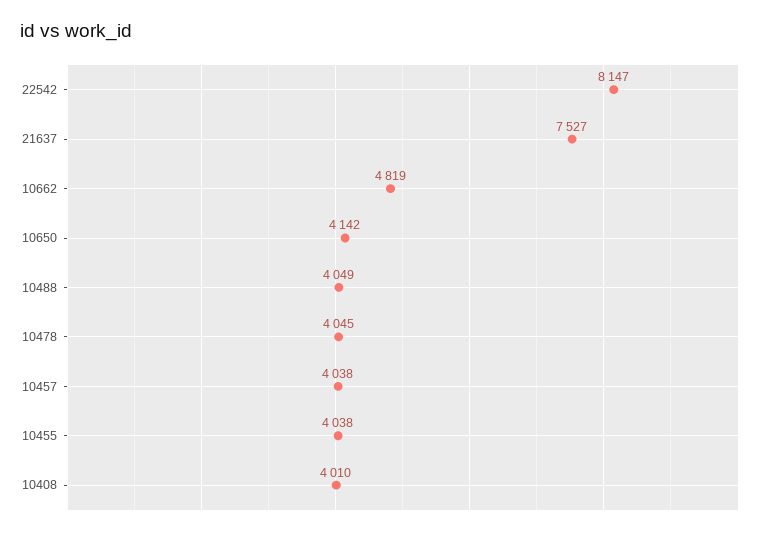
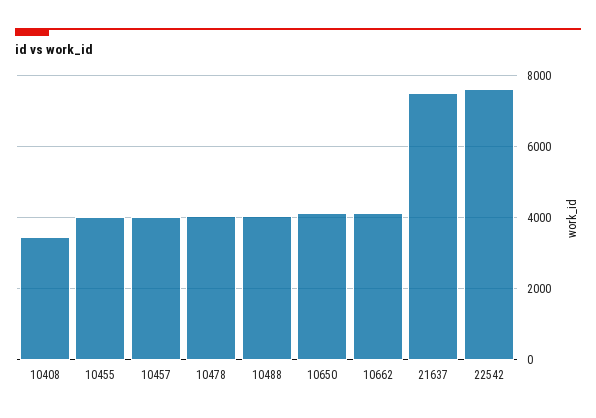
22542: 8147 -> 7600
10662: 4819 -> 4200
10408: 4010 -> 3400

